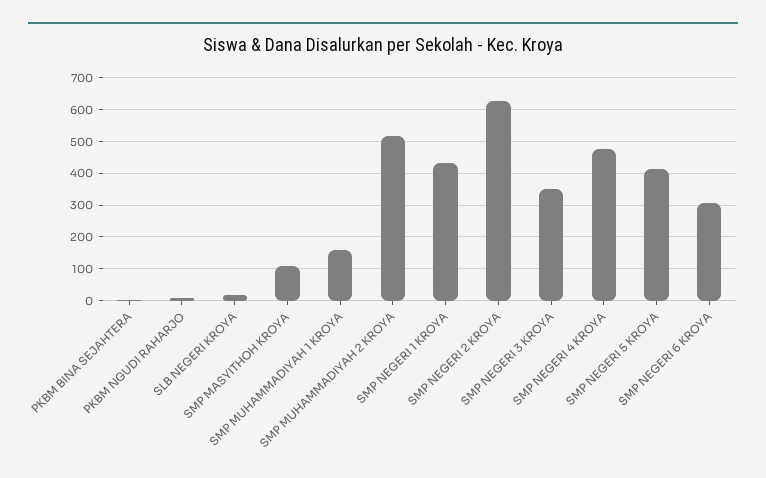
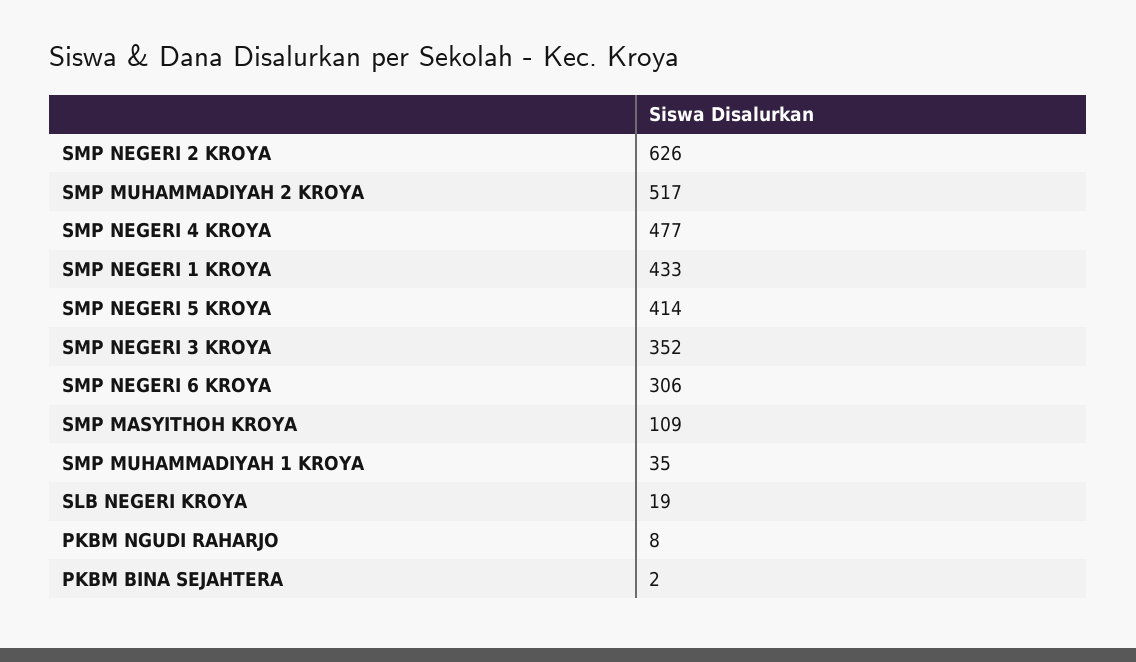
SMP MUHAMMADIYAH 1 KROYA: 160 -> 35

